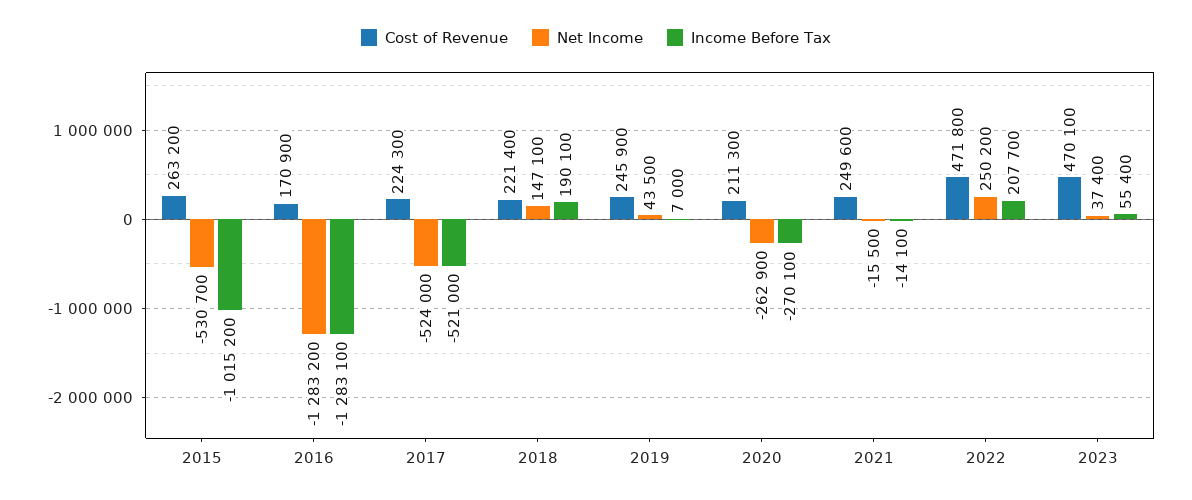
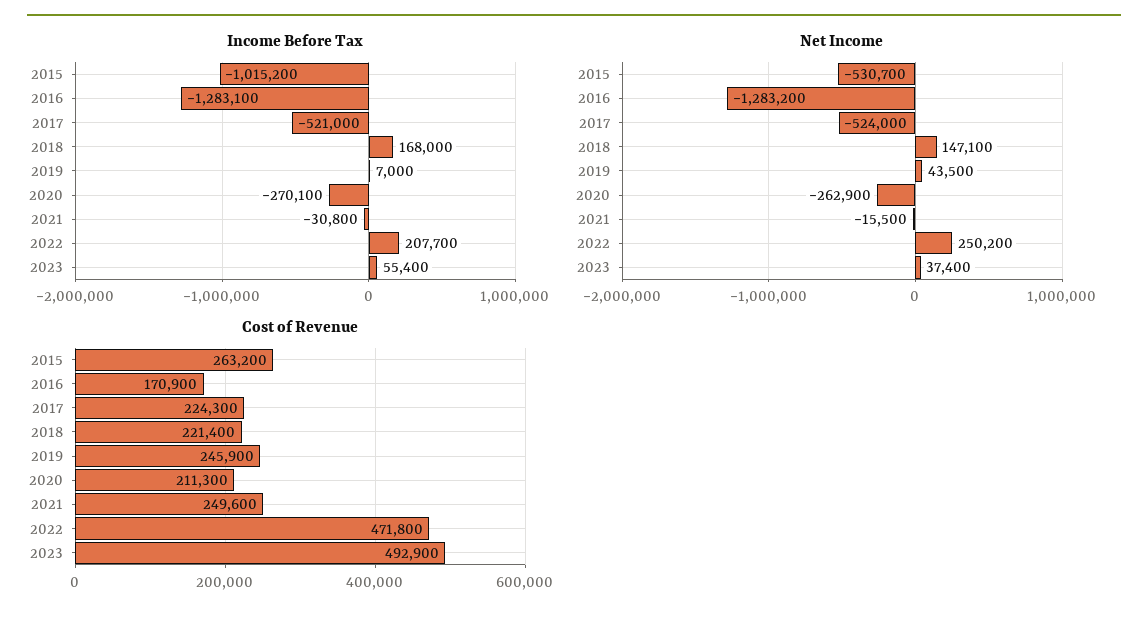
Income Before Tax, 2018: 190100 -> 168000
Income Before Tax, 2021: -14100 -> -30800
Cost of Revenue, 2023: 470100 -> 492900

